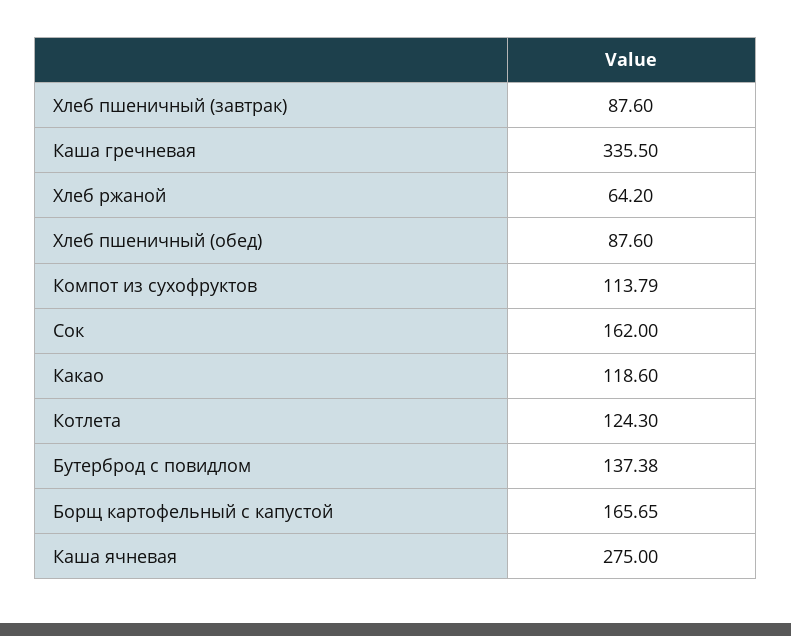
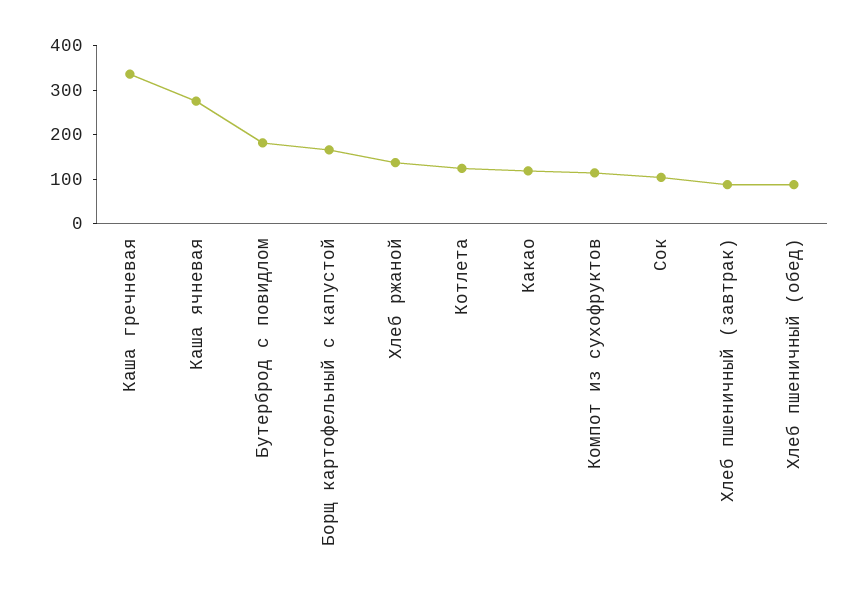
Хлеб ржаной: 64.2 -> 140
Сок: 162 -> 100
Бутерброд с повидлом: 137.38 -> 180

